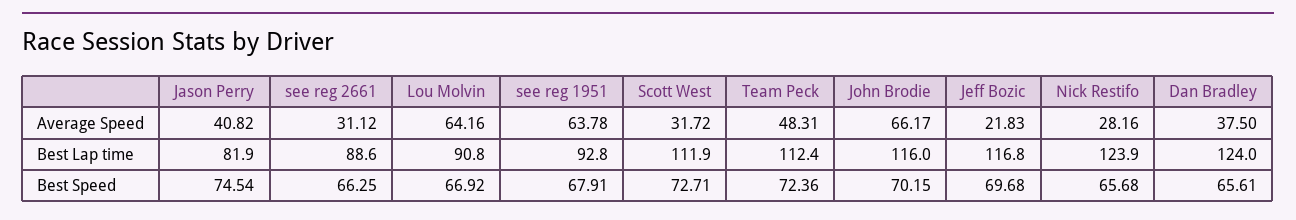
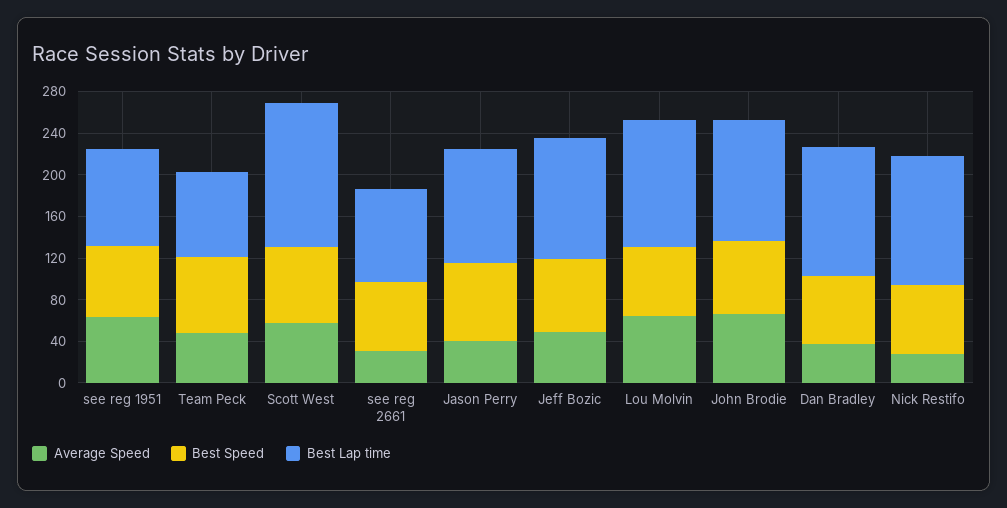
Average Speed, Scott West: 31.72 -> 60
Average Speed, Jeff Bozic: 21.83 -> 50
Best Lap time, Jason Perry: 81.9 -> 110
Best Lap time, Lou Molvin: 90.8 -> 120
Best Lap time, Scott West: 111.9 -> 140
Best Lap time, Team Peck: 112.4 -> 80

